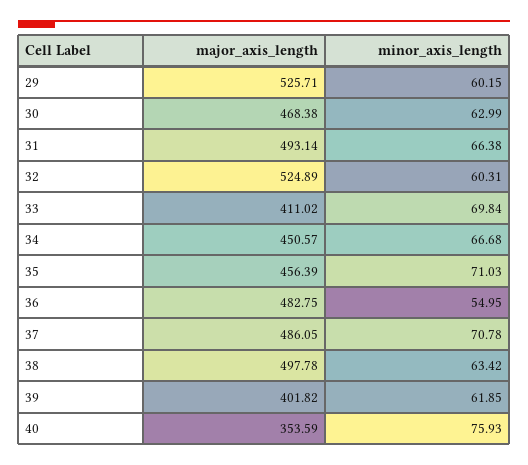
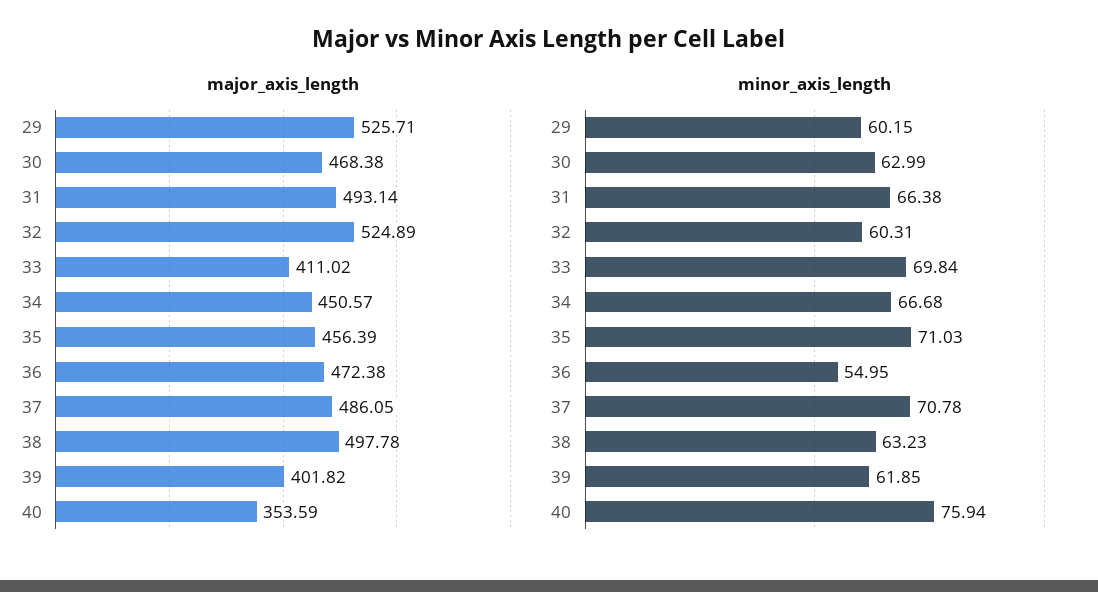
major_axis_length, 36: 482.75 -> 472.38
minor_axis_length, 38: 63.42 -> 63.23
minor_axis_length, 40: 75.93 -> 75.94

